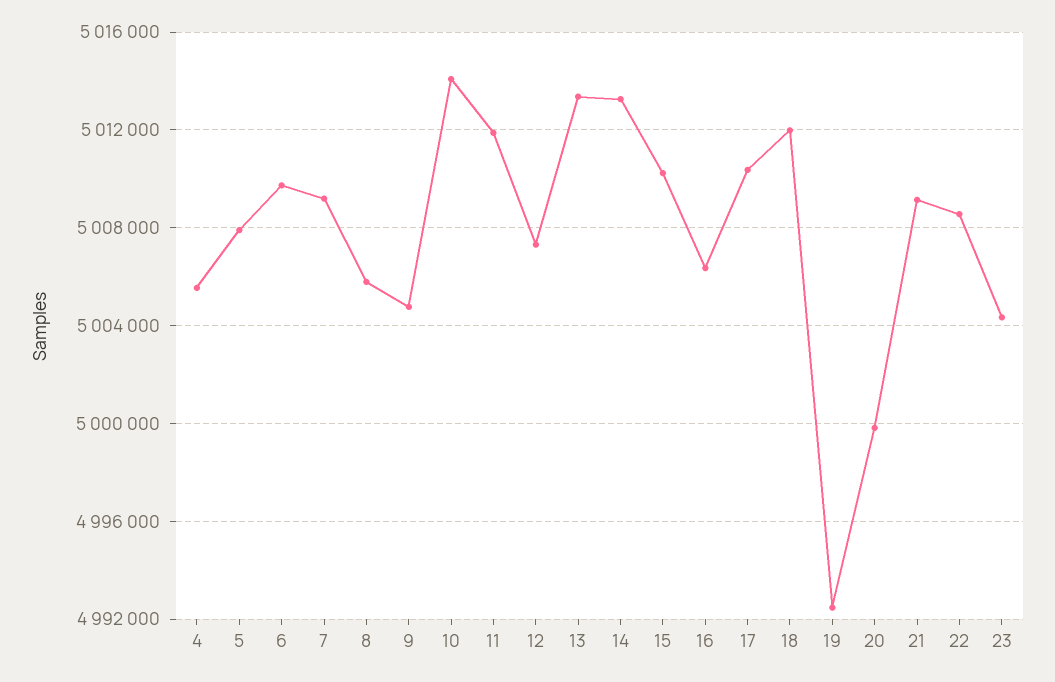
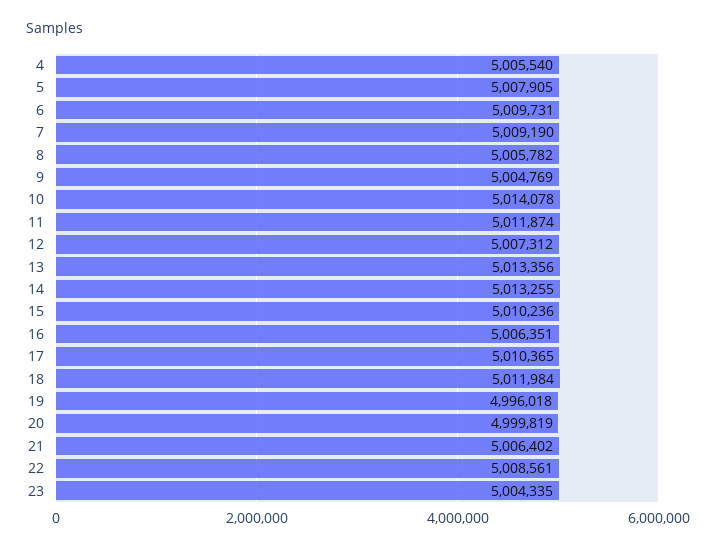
19: 4992500 -> 4996018
21: 5009000 -> 5006402

